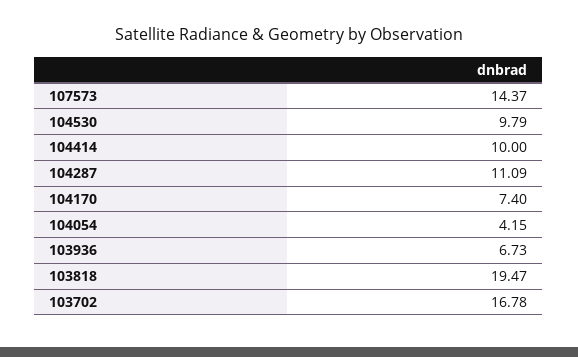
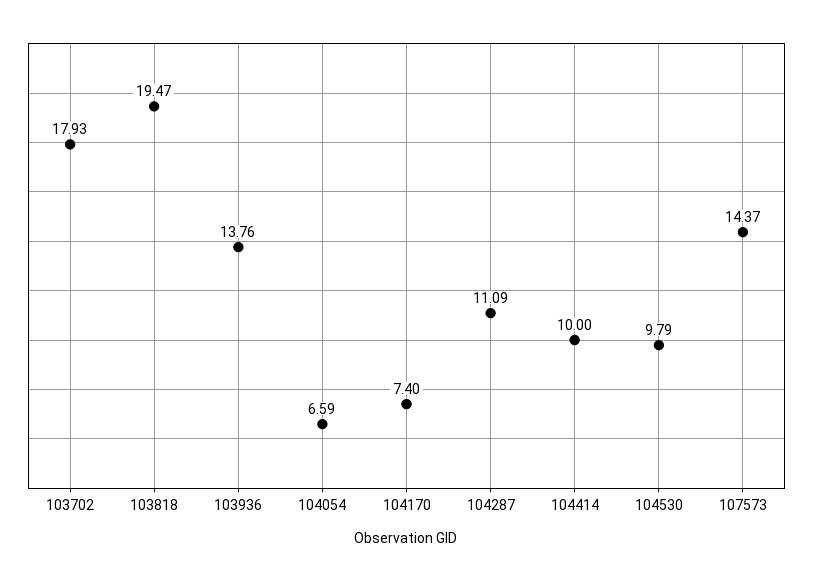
104054: 4.15 -> 6.59
103936: 6.73 -> 13.76
103702: 16.78 -> 17.93

